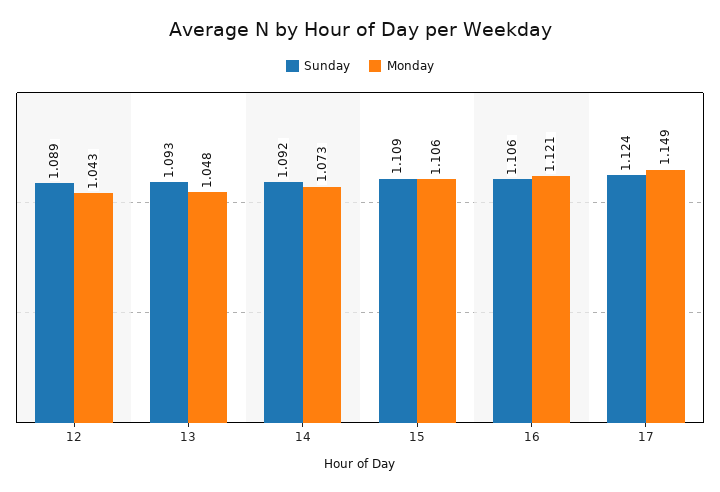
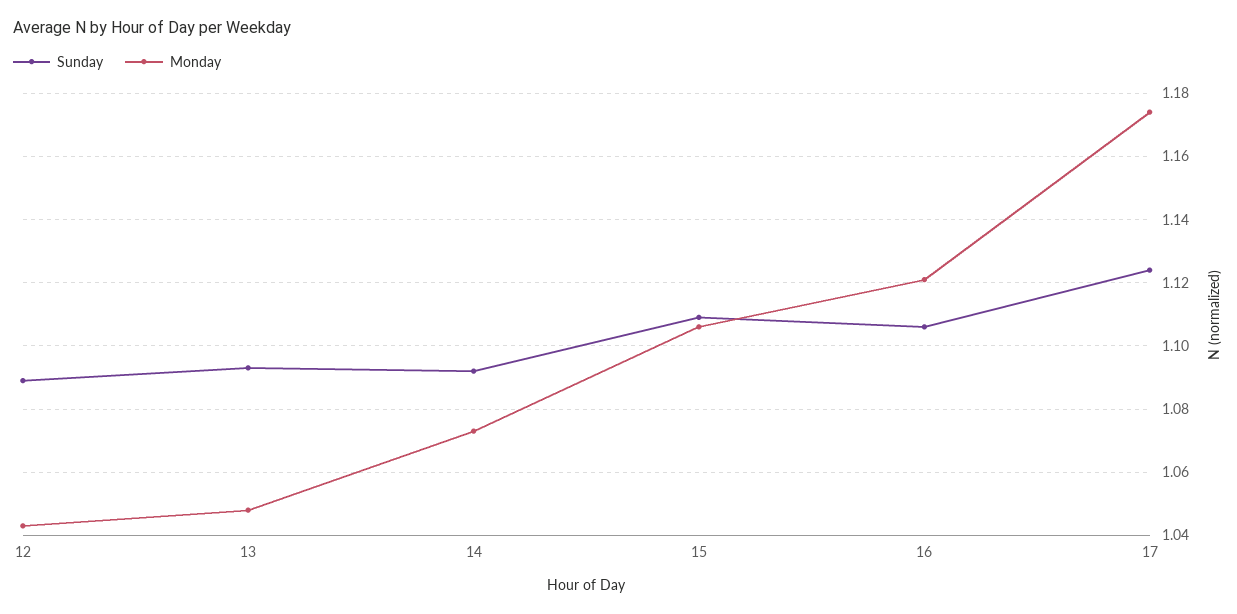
Monday, 17: 1.149 -> 1.175

